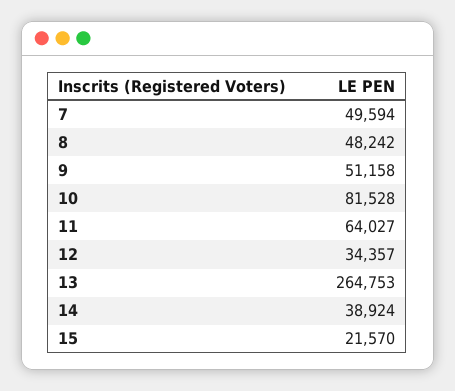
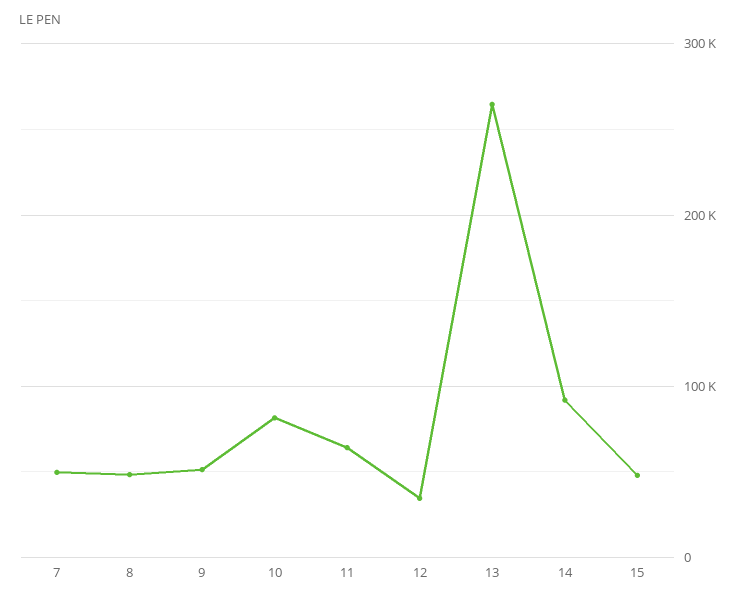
14: 38924 -> 90000
15: 21570 -> 50000

